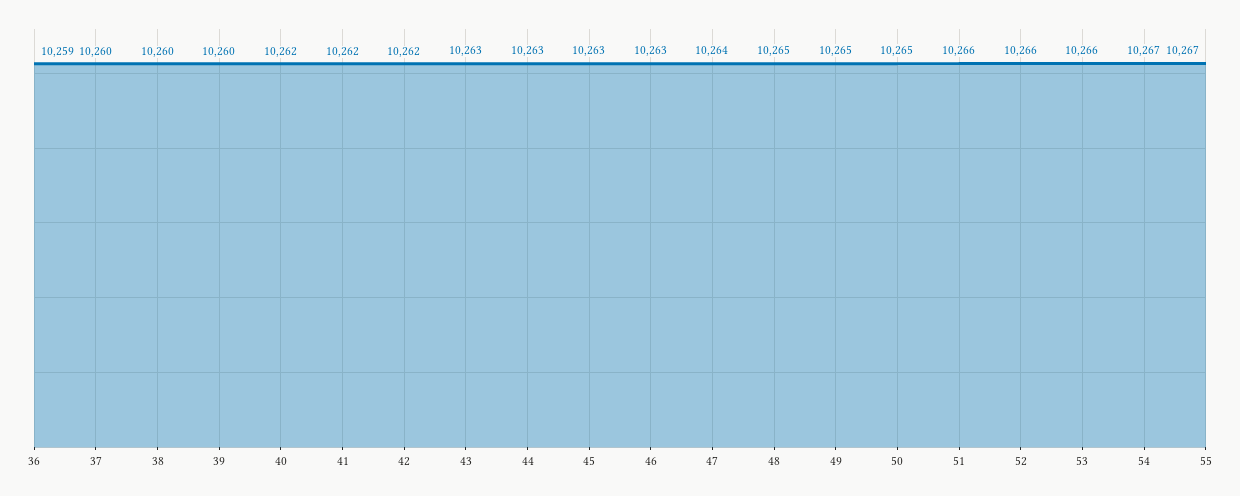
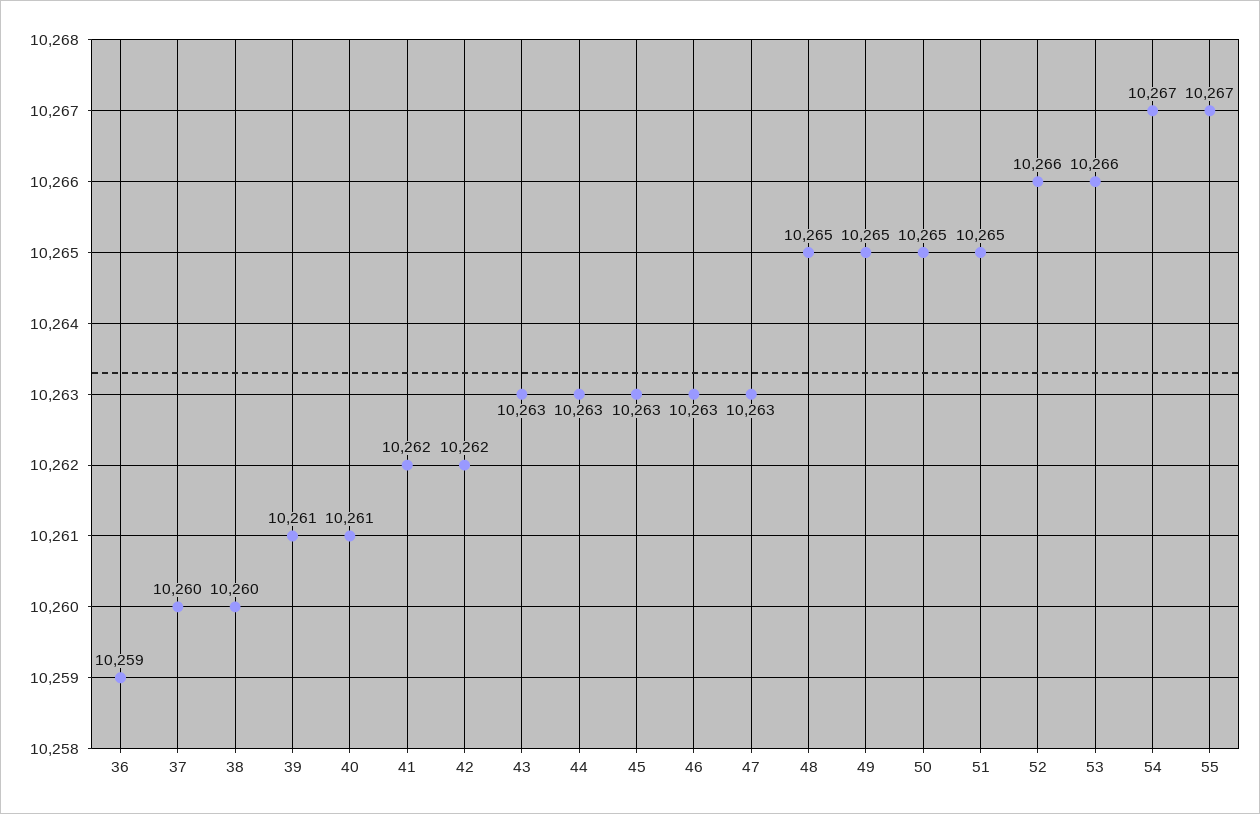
39: 10260 -> 10261
40: 10262 -> 10261
47: 10264 -> 10263
51: 10266 -> 10265

